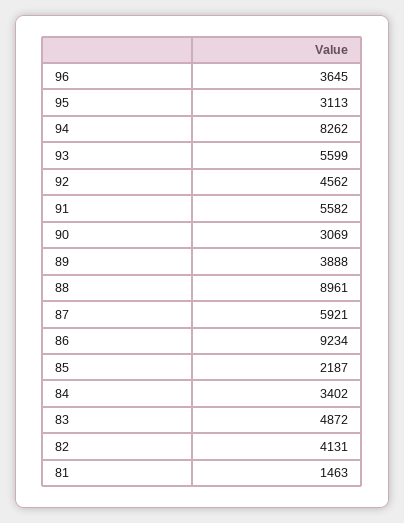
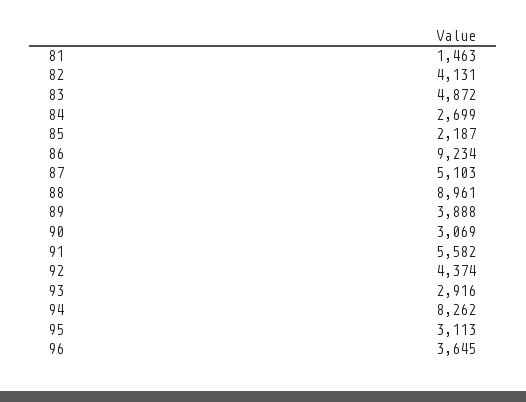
93: 5599 -> 2916
92: 4562 -> 4374
87: 5921 -> 5103
84: 3402 -> 2699

